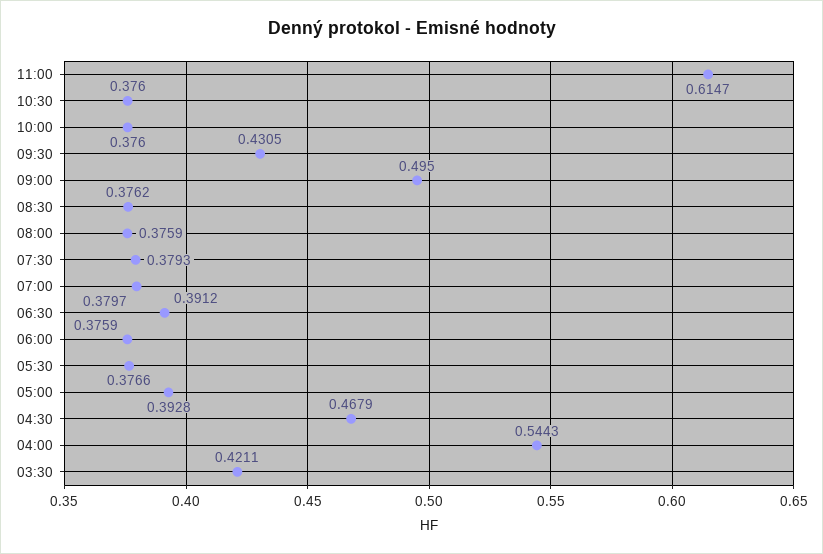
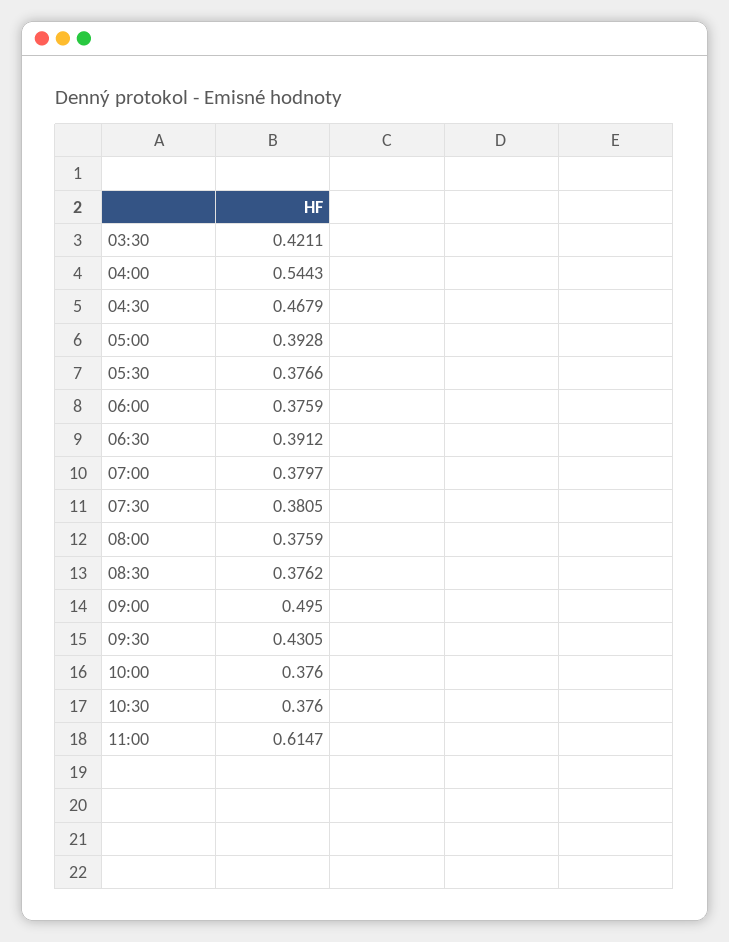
07:30: 0.3793 -> 0.3805

